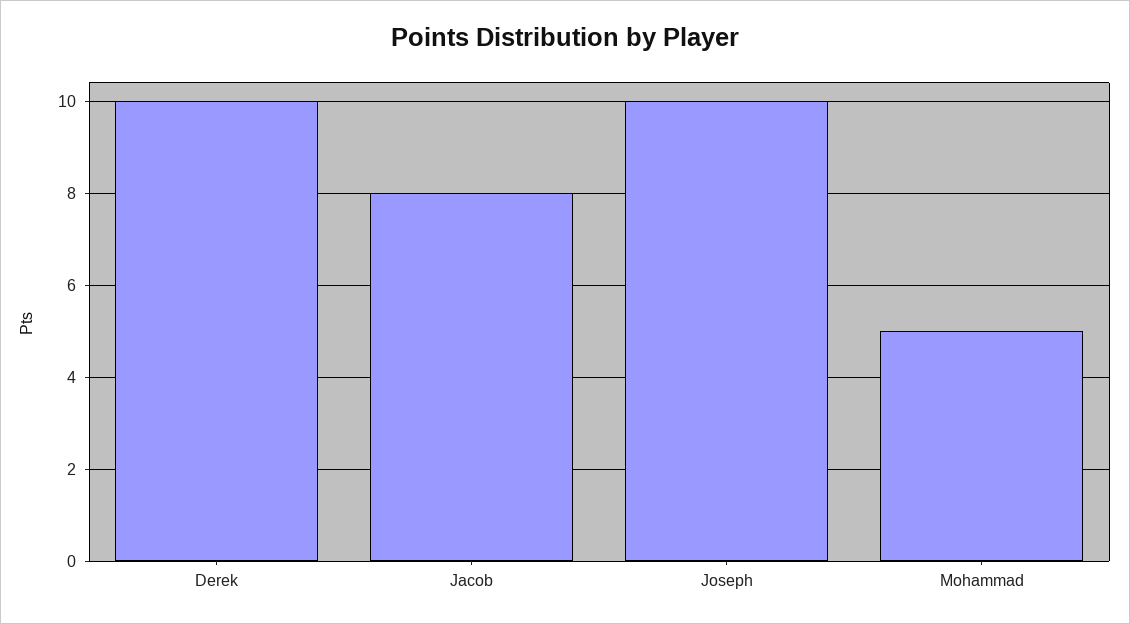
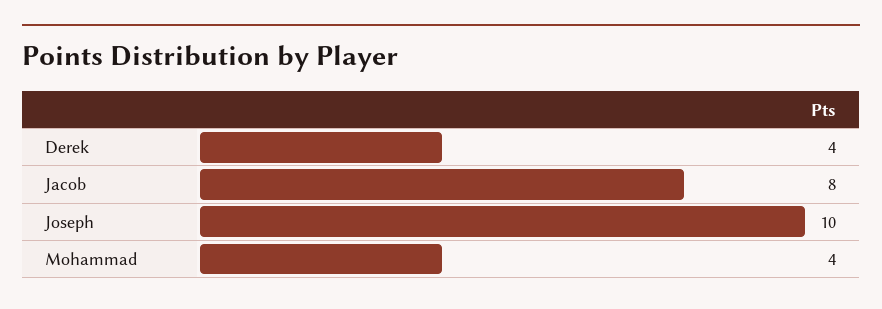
Derek: 10 -> 4
Mohammad: 5 -> 4

